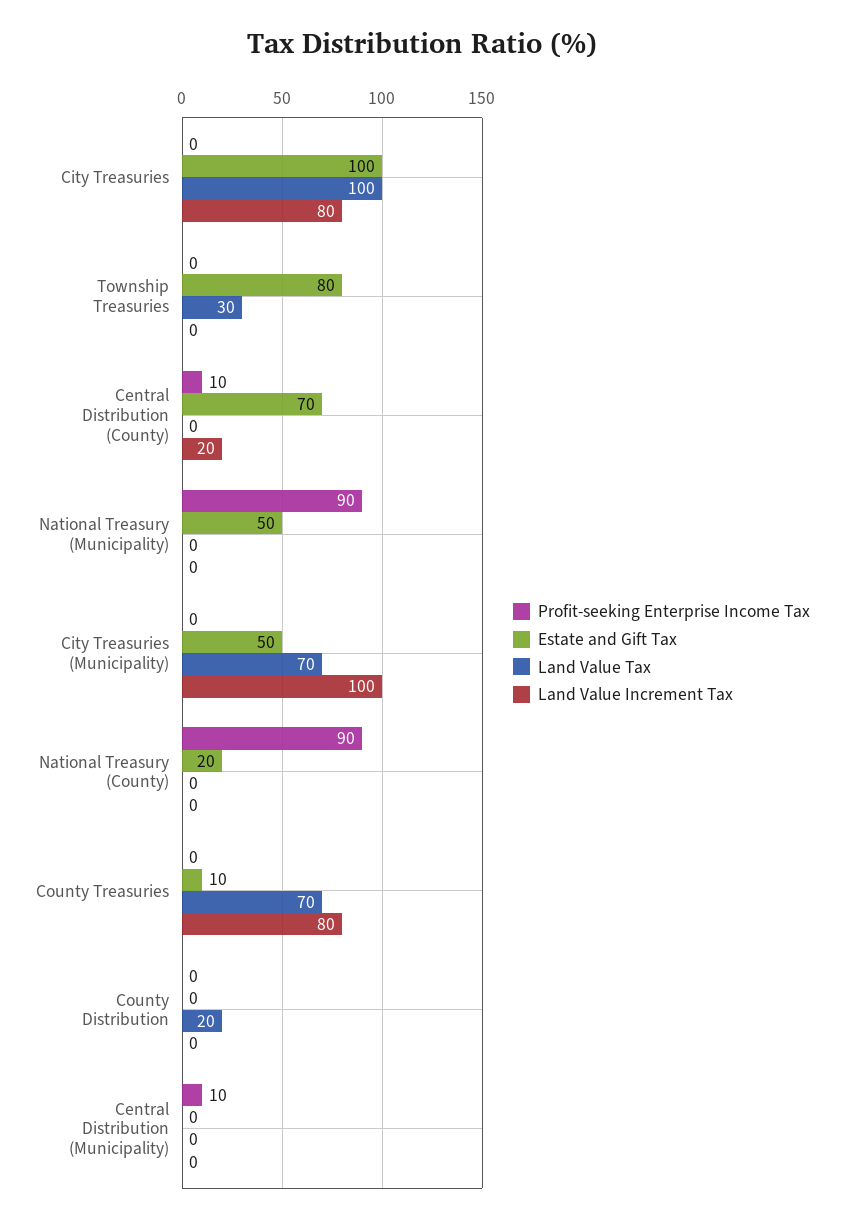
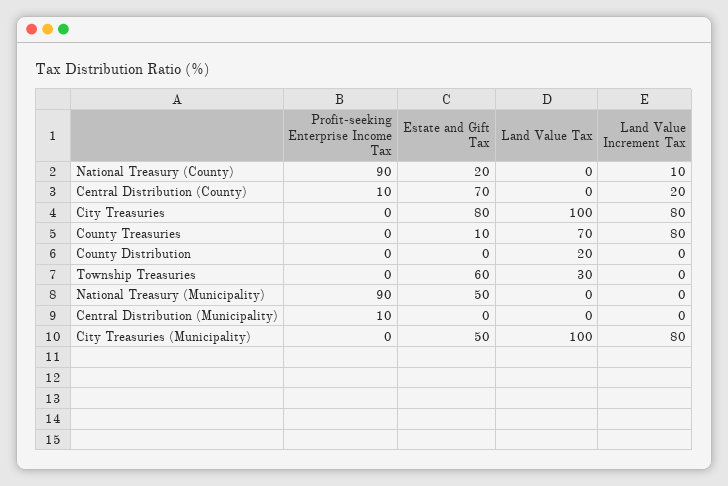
Estate and Gift Tax, City Treasuries: 100 -> 80
Estate and Gift Tax, Township Treasuries: 80 -> 60
Land Value Tax, City Treasuries (Municipality): 70 -> 100
Land Value Increment Tax, City Treasuries (Municipality): 100 -> 80
Land Value Increment Tax, National Treasury (County): 0 -> 10

